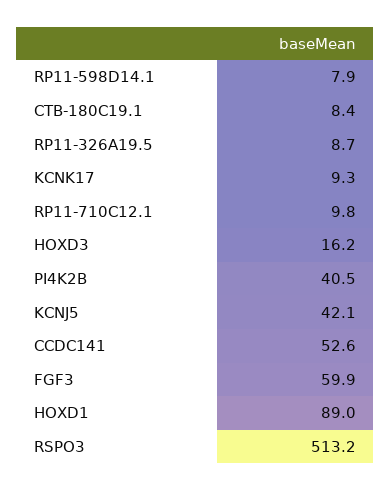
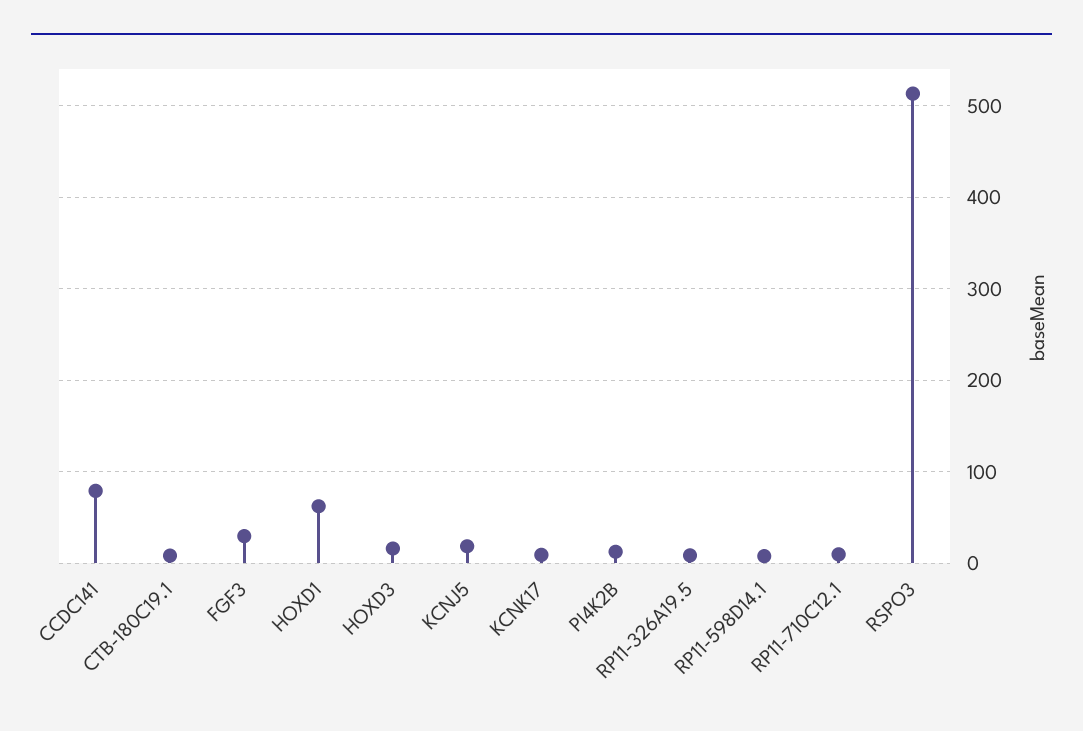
PI4K2B: 40.5 -> 10
KCNJ5: 42.1 -> 20
CCDC141: 52.6 -> 80
FGF3: 59.9 -> 30
HOXD1: 89 -> 60

